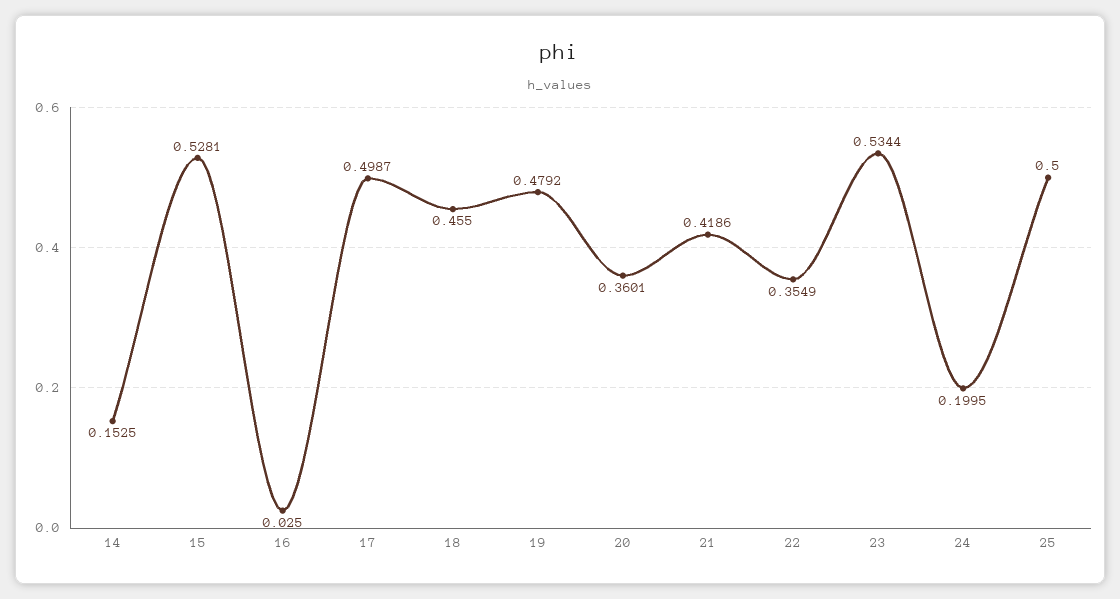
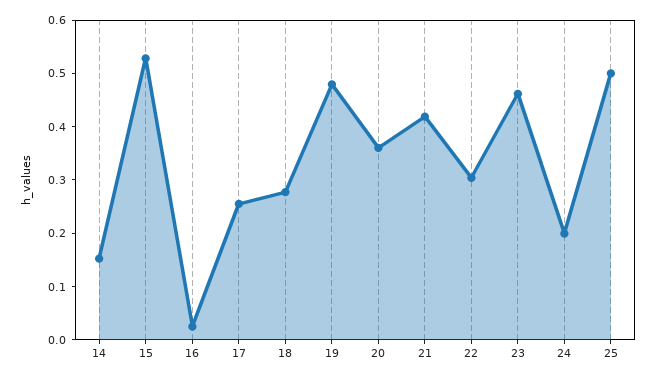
17: 0.4987 -> 0.26
18: 0.455 -> 0.28
22: 0.3549 -> 0.3
23: 0.5344 -> 0.46

